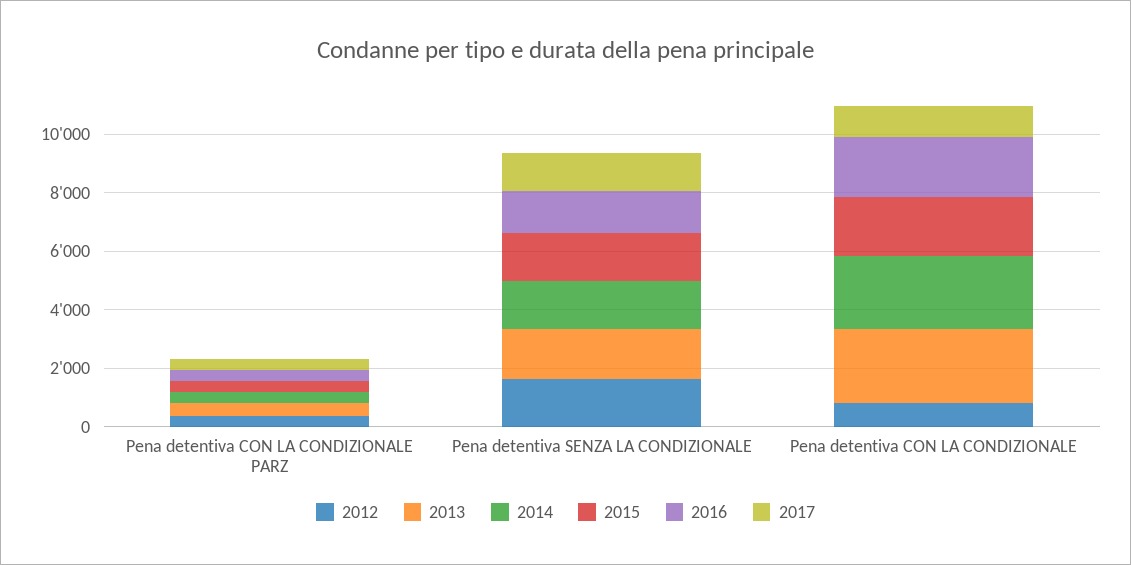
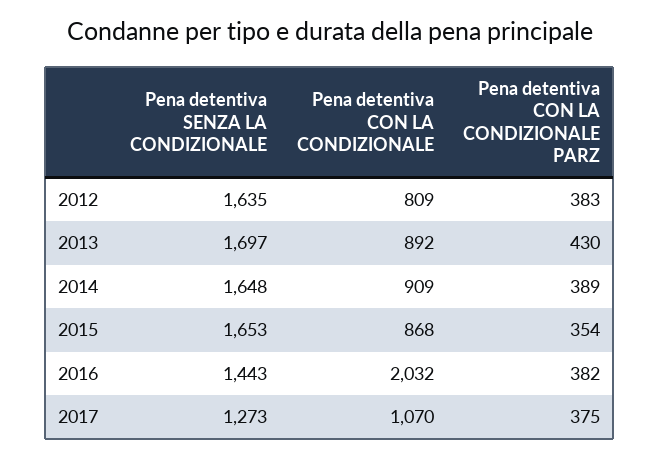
2013, Pena detentiva CON LA CONDIZIONALE: 2500 -> 892
2014, Pena detentiva CON LA CONDIZIONALE: 2500 -> 909
2015, Pena detentiva CON LA CONDIZIONALE: 2000 -> 868

